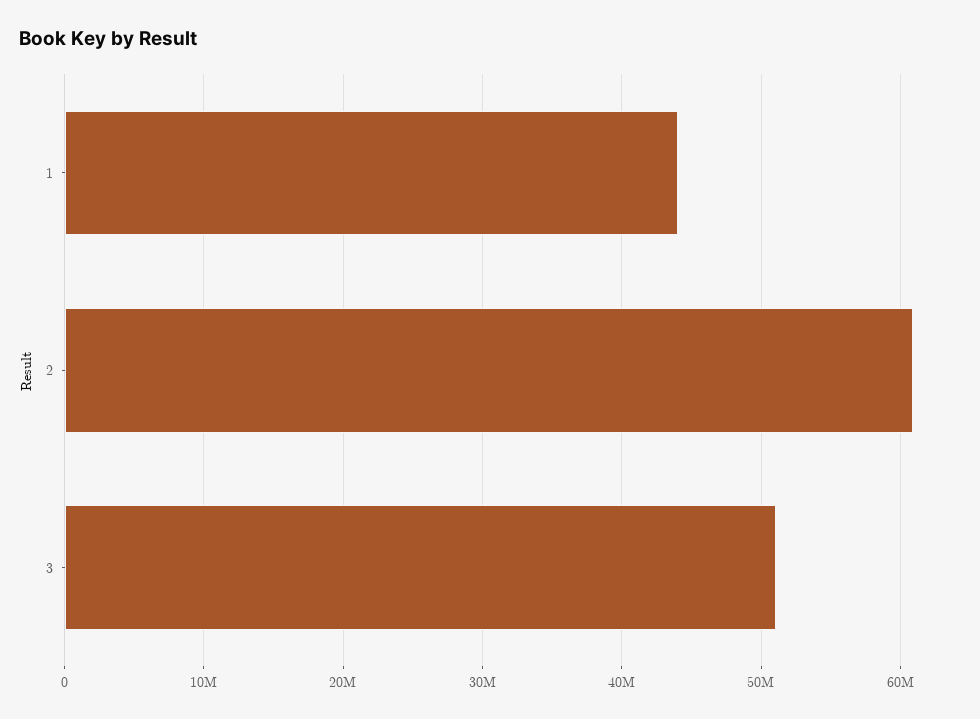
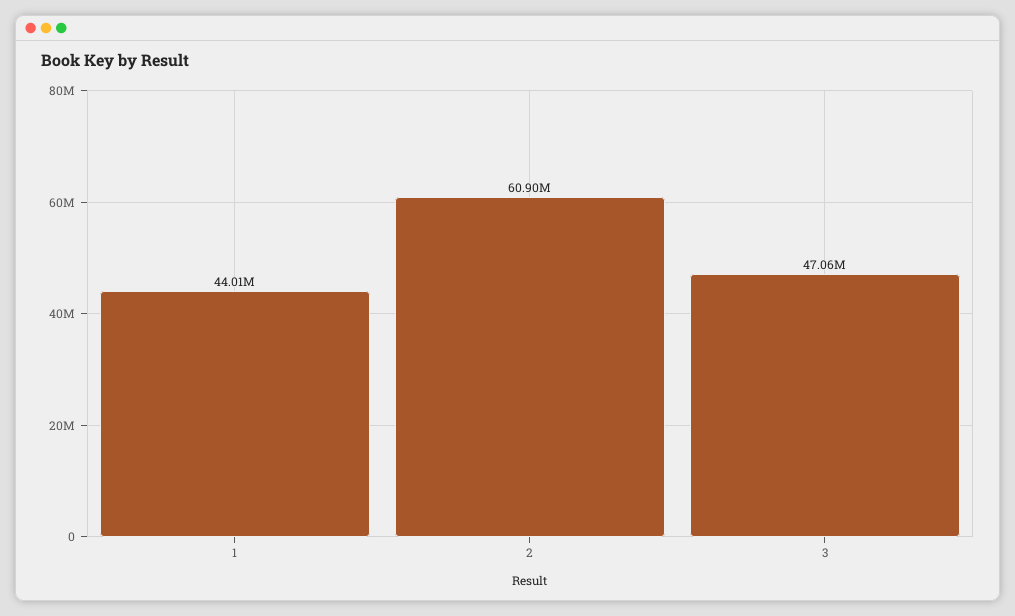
3: 51000000 -> 47060000

